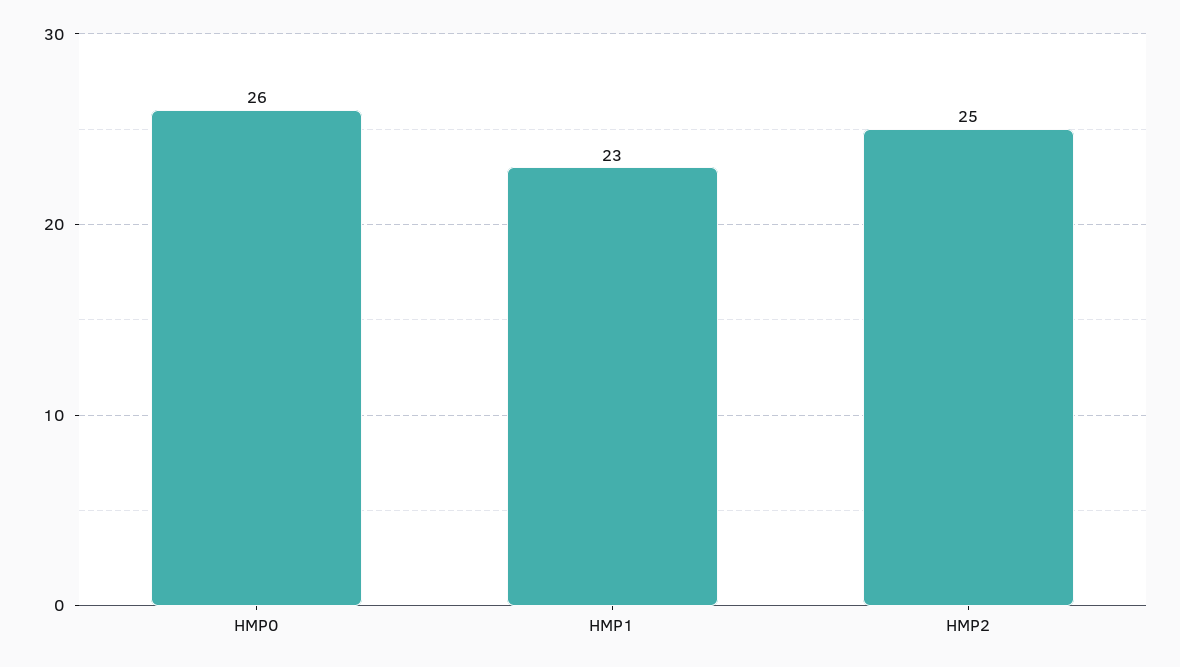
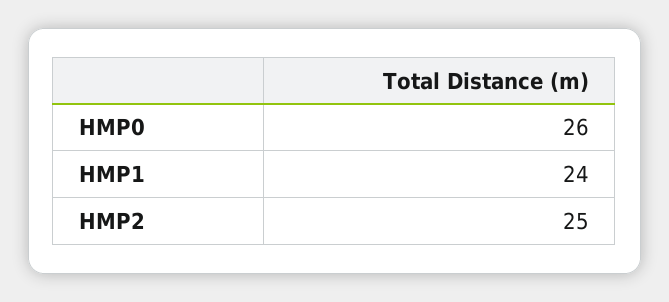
HMP1: 23 -> 24

